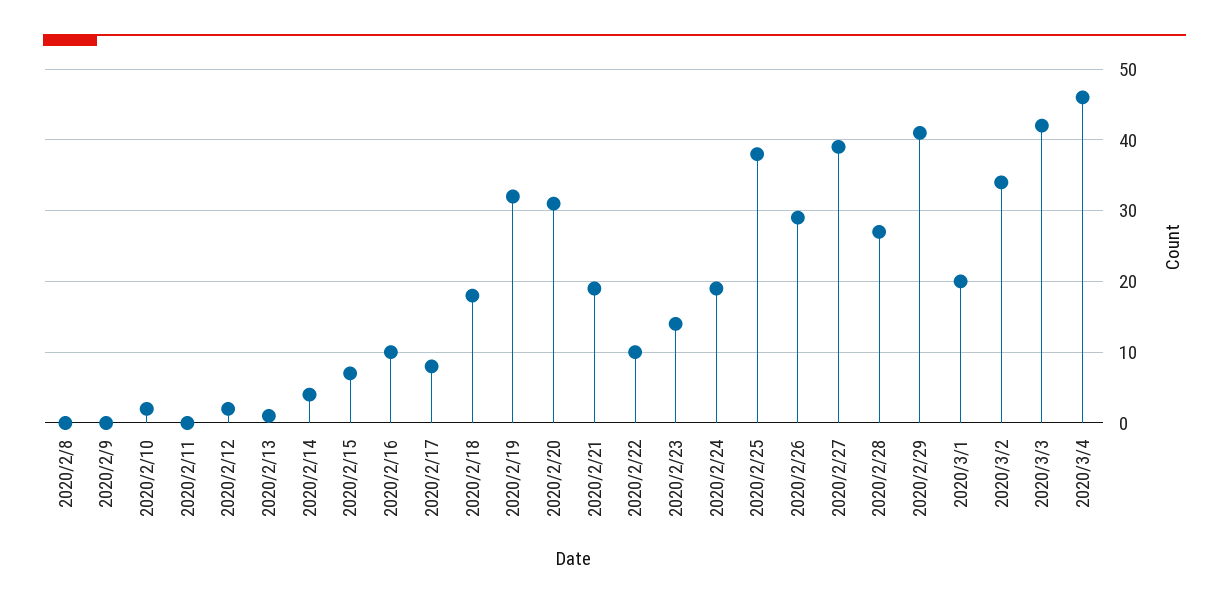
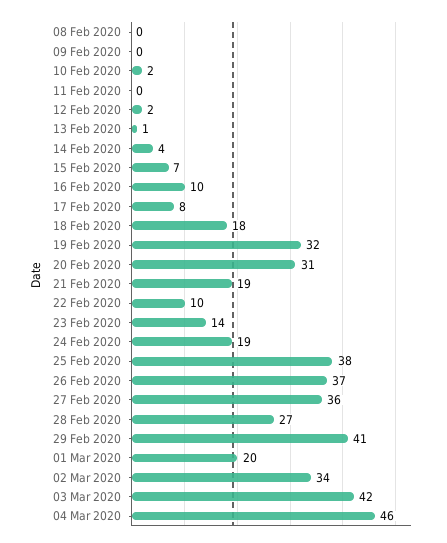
2020/2/26: 29 -> 37
2020/2/27: 39 -> 36

